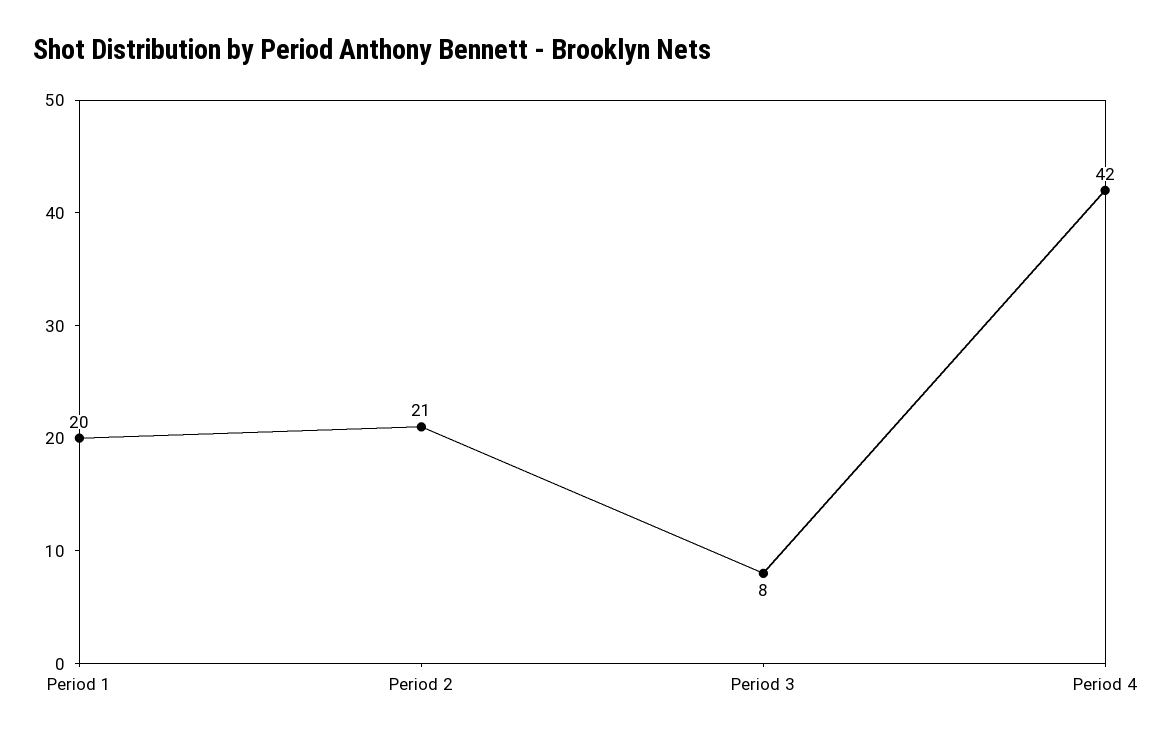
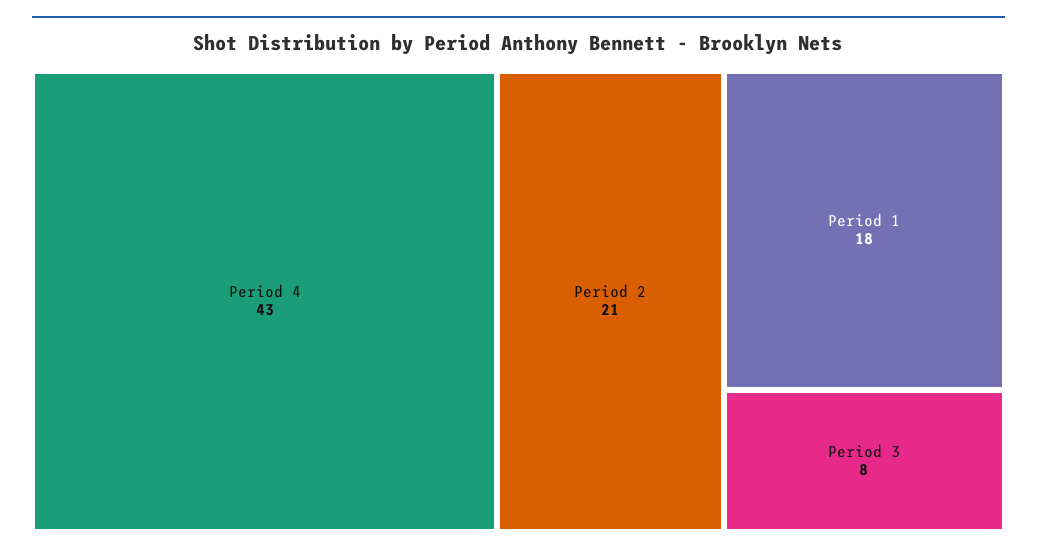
Period 1: 20 -> 18
Period 4: 42 -> 43

